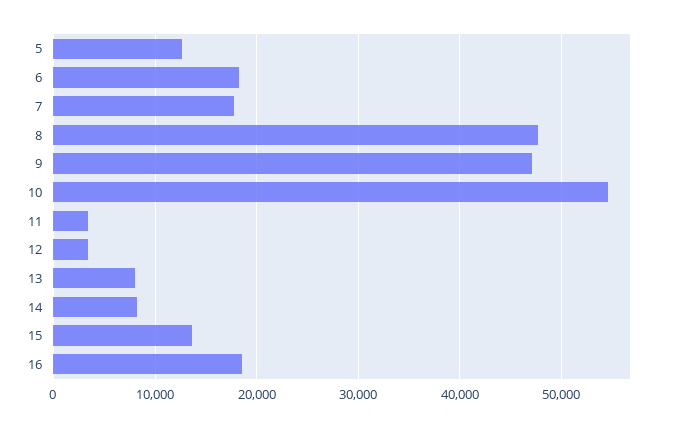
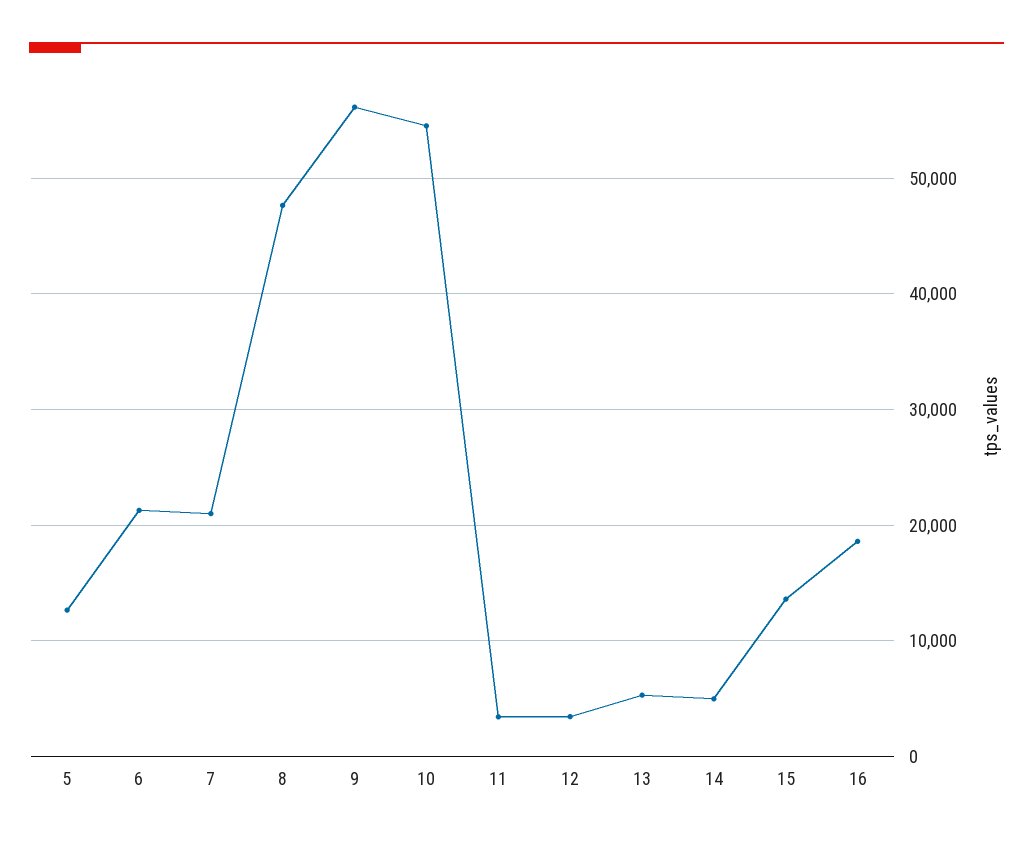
6: 18000 -> 21000
7: 18000 -> 21000
9: 47000 -> 56000
13: 8000 -> 5000
14: 8000 -> 5000

